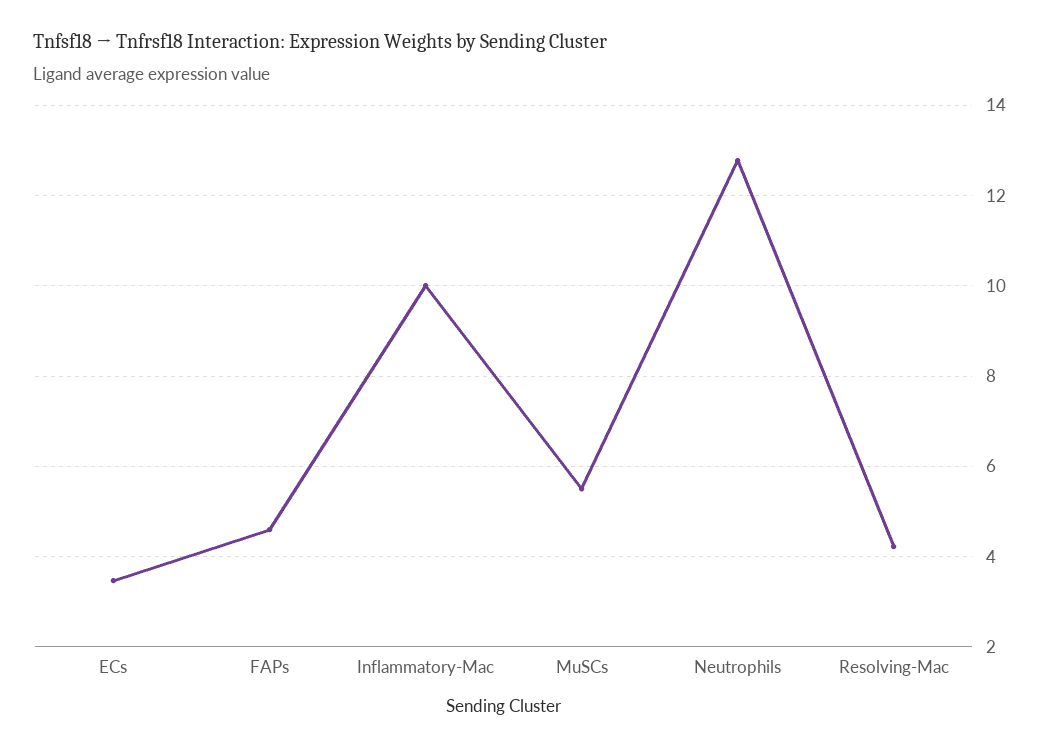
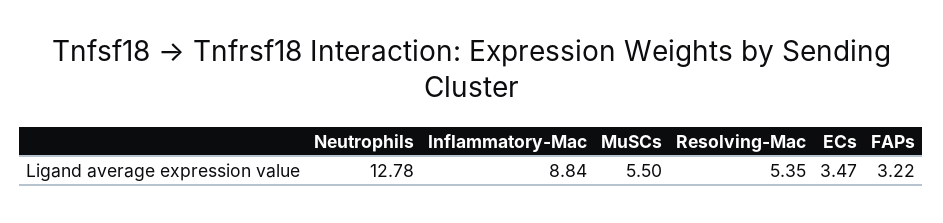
FAPs: 4.6 -> 3.22
Inflammatory-Mac: 10 -> 8.84
Resolving-Mac: 4.2 -> 5.35

